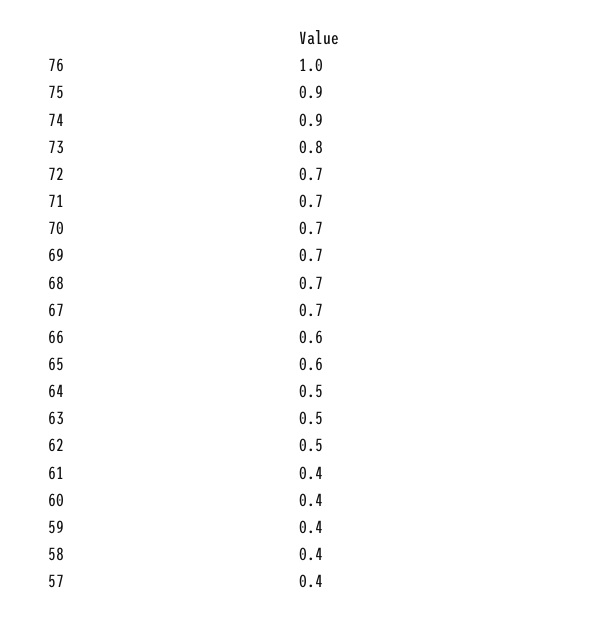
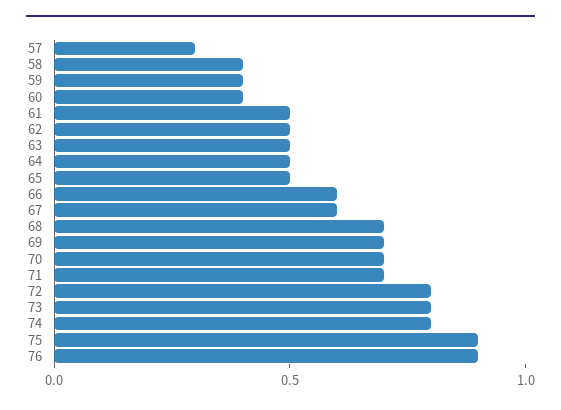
76: 1 -> 0.9
74: 0.9 -> 0.8
72: 0.7 -> 0.8
67: 0.7 -> 0.6
65: 0.6 -> 0.5
61: 0.4 -> 0.5
57: 0.4 -> 0.3

